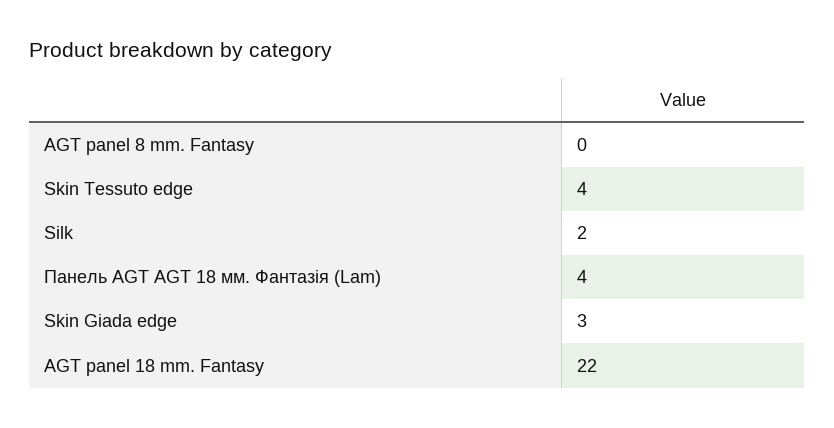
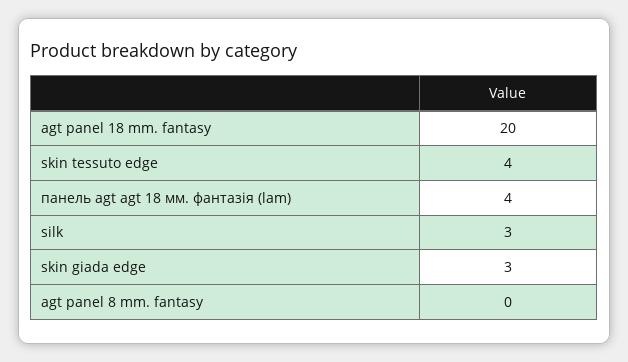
Silk: 2 -> 3
AGT panel 18 mm. Fantasy: 22 -> 20

